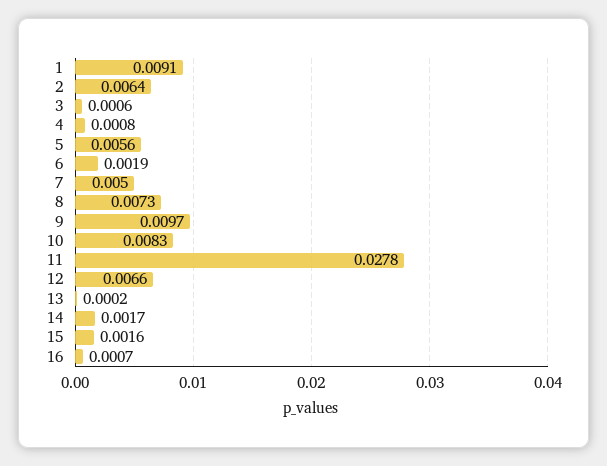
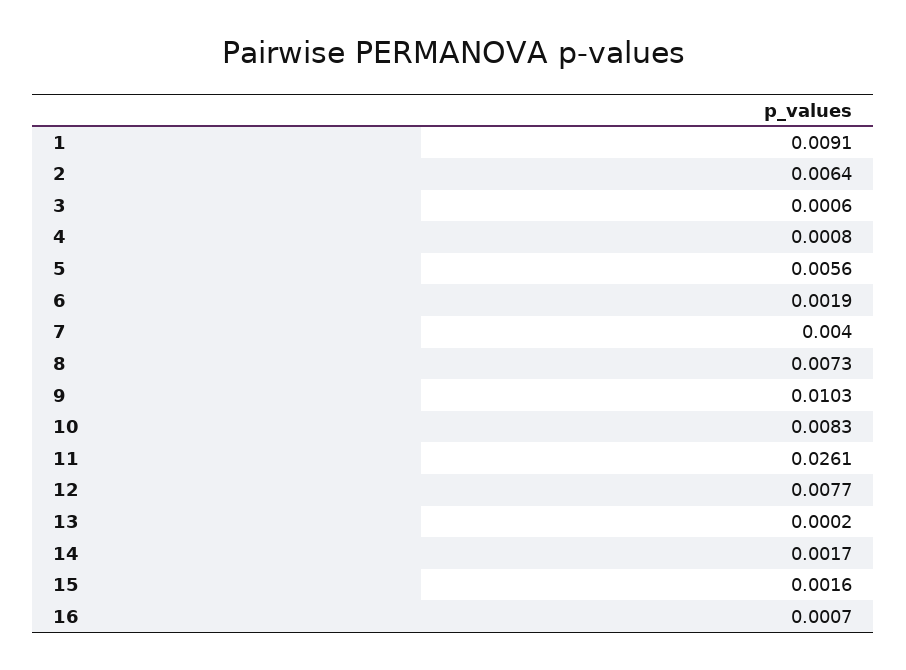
7: 0.005 -> 0.004
9: 0.0097 -> 0.0103
11: 0.0278 -> 0.0261
12: 0.0066 -> 0.0077

